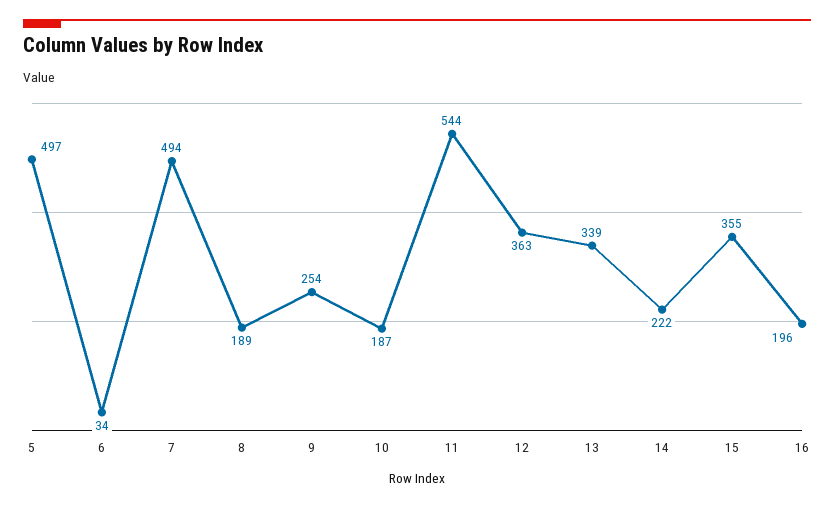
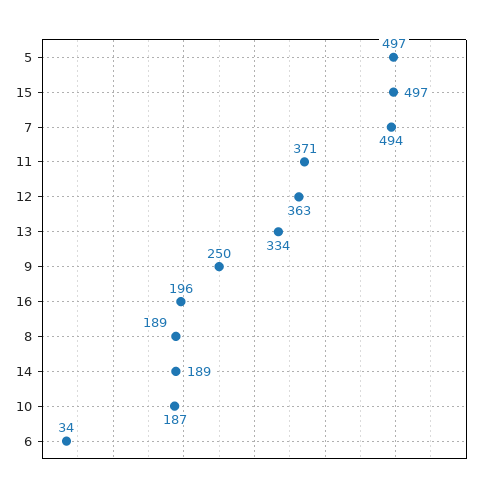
9: 254 -> 250
11: 544 -> 371
13: 339 -> 334
14: 222 -> 189
15: 355 -> 497

